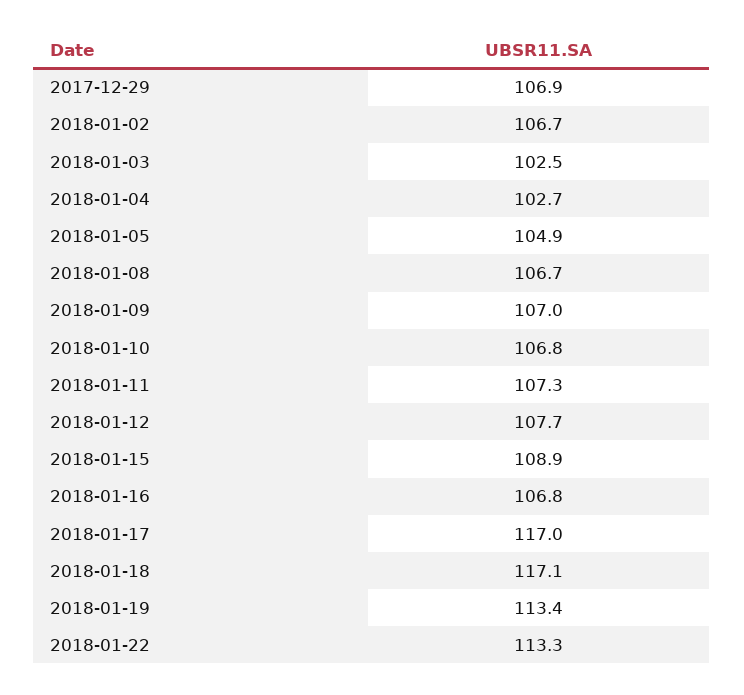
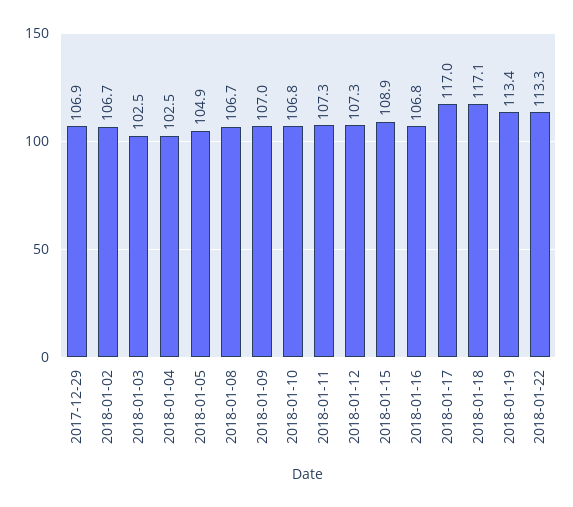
2018-01-04: 102.7 -> 102.5
2018-01-12: 107.7 -> 107.3

